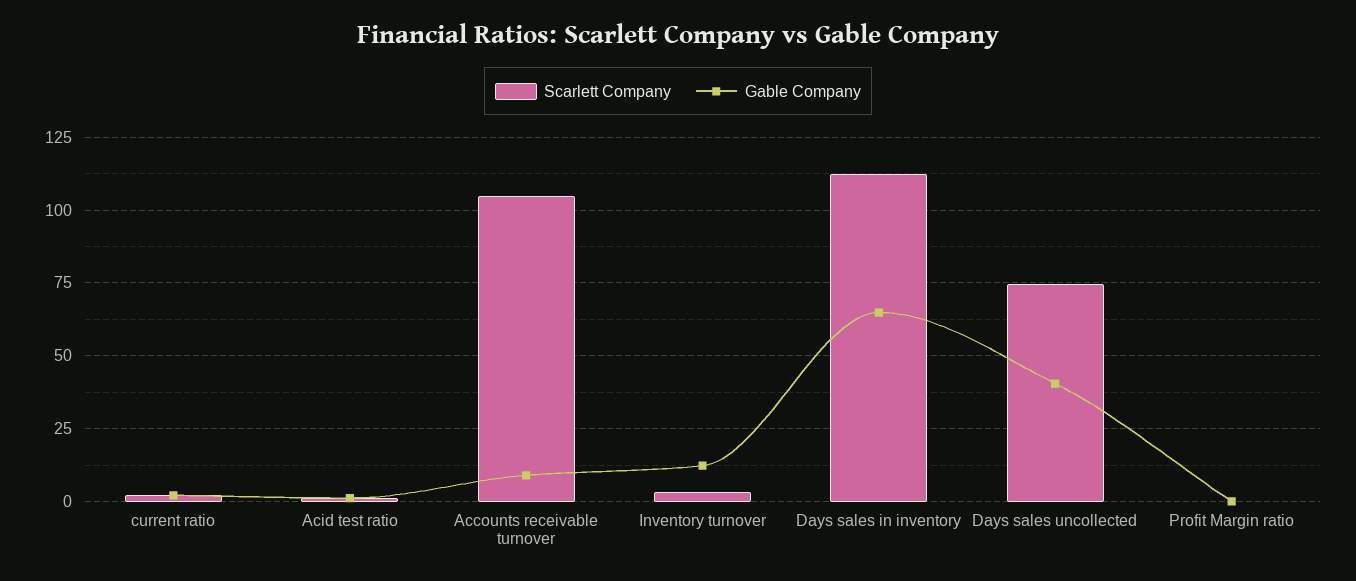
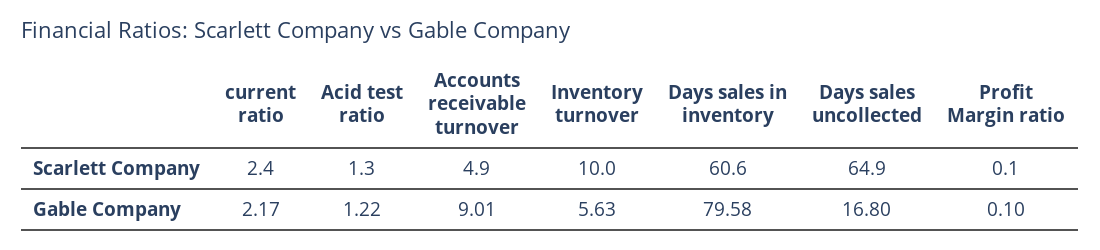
Scarlett Company, Accounts receivable turnover: 105 -> 4.9
Scarlett Company, Inventory turnover: 2.5 -> 10
Gable Company, Inventory turnover: 12.5 -> 5.63
Scarlett Company, Days sales in inventory: 112.5 -> 60.6
Gable Company, Days sales in inventory: 65 -> 79.58
Scarlett Company, Days sales uncollected: 75 -> 64.9
Gable Company, Days sales uncollected: 40 -> 16.8

